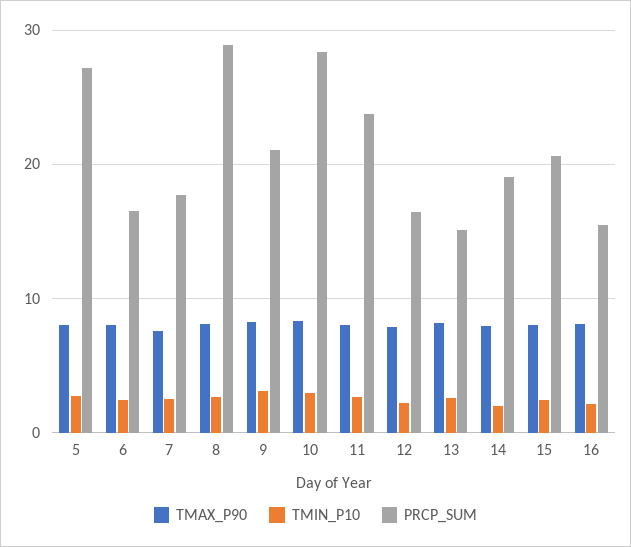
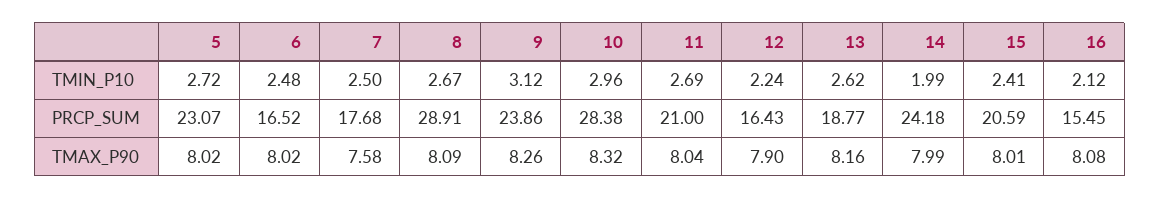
PRCP_SUM, 5: 27 -> 23.07
PRCP_SUM, 9: 21 -> 23.86
PRCP_SUM, 11: 24 -> 21
PRCP_SUM, 13: 15 -> 18.77
PRCP_SUM, 14: 19 -> 24.18

